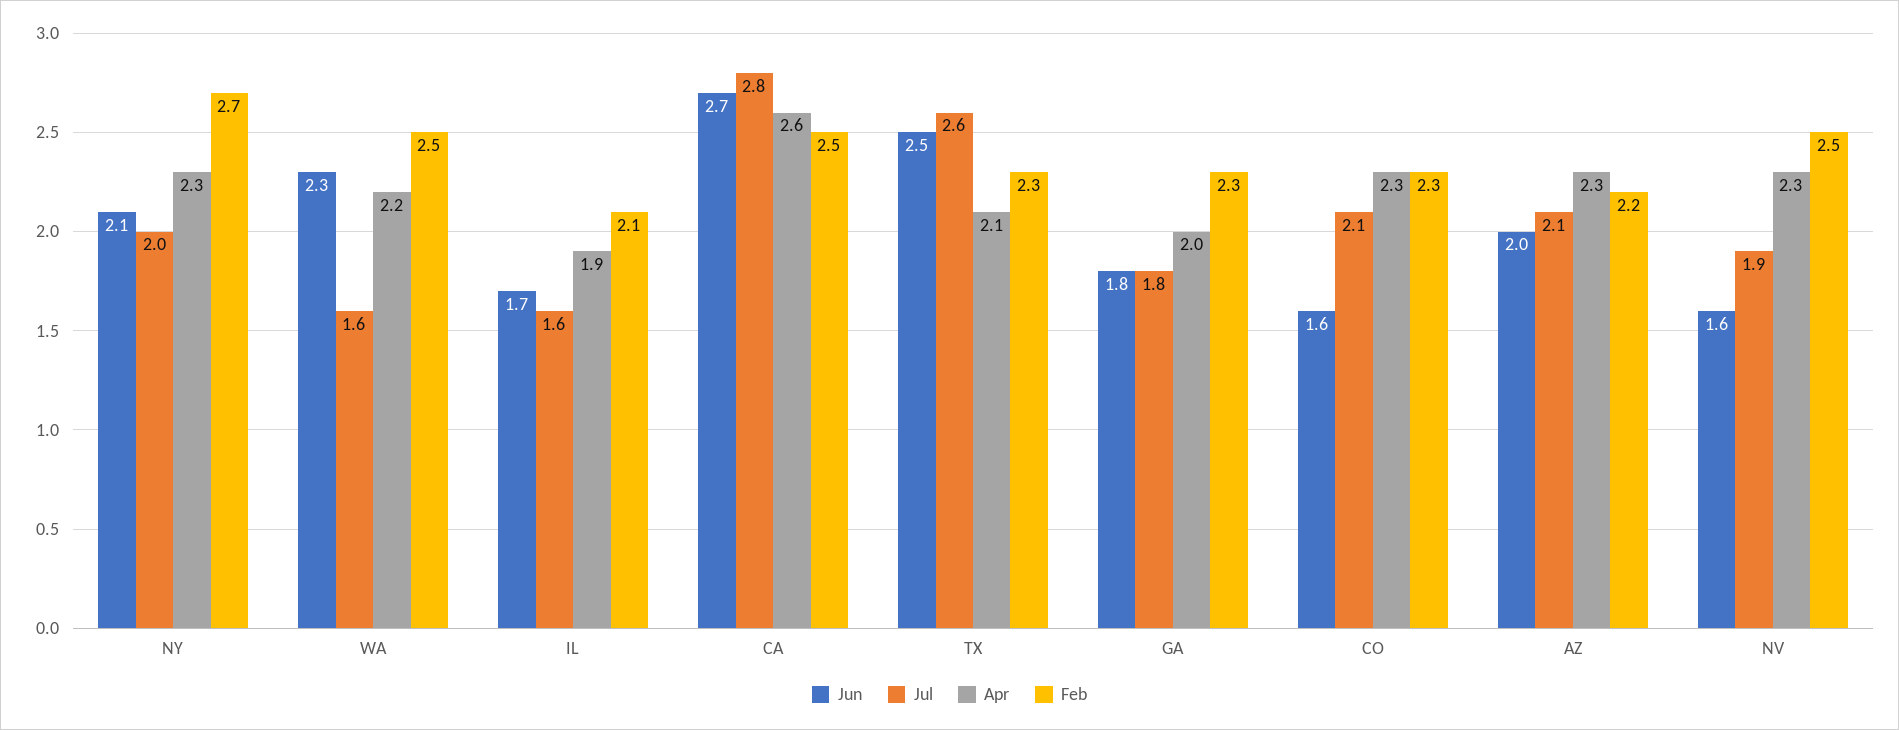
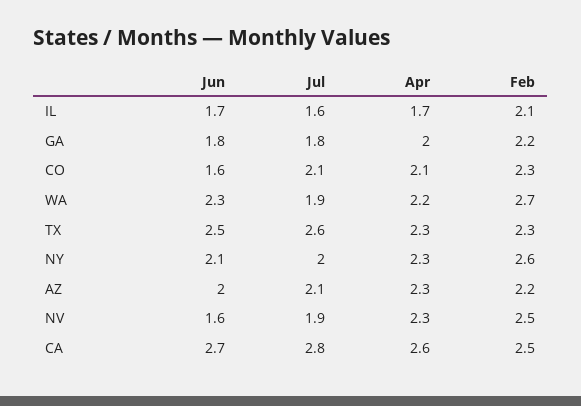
Feb, NY: 2.7 -> 2.6
Jul, WA: 1.6 -> 1.9
Feb, WA: 2.5 -> 2.7
Apr, IL: 1.9 -> 1.7
Apr, TX: 2.1 -> 2.3
Feb, GA: 2.3 -> 2.2
Apr, CO: 2.3 -> 2.1

